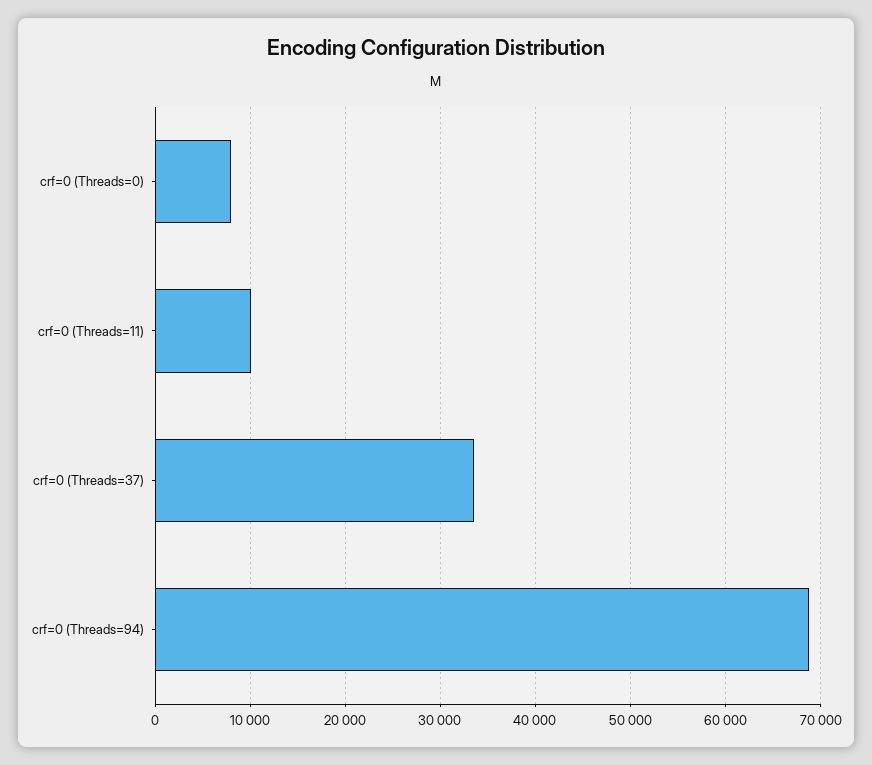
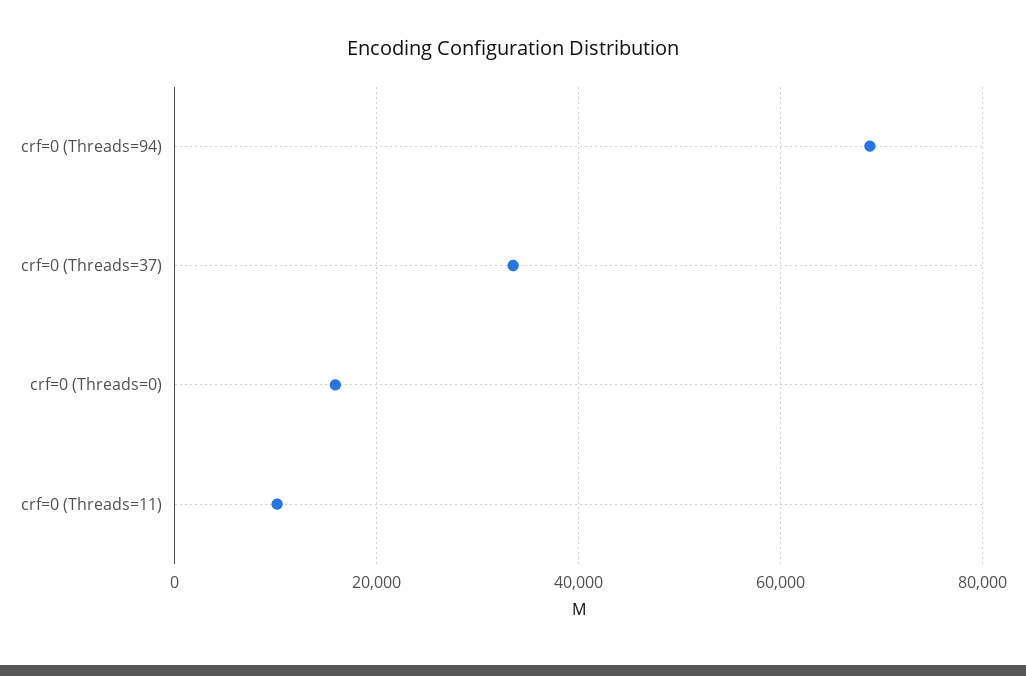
crf=0 (Threads=0): 8000 -> 16000

